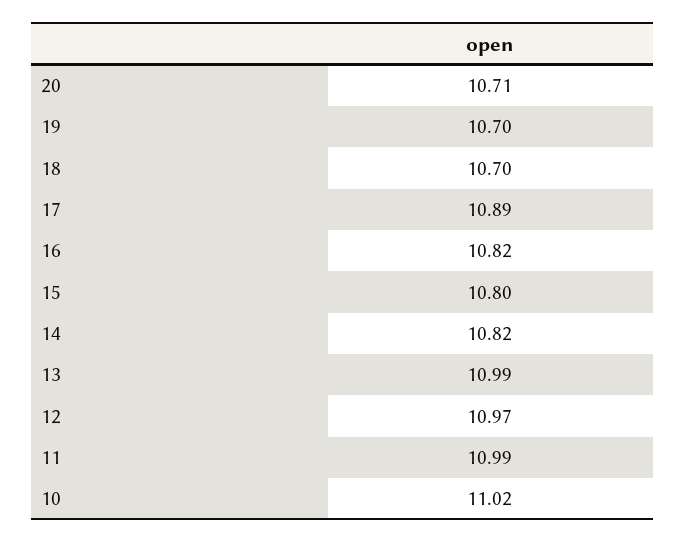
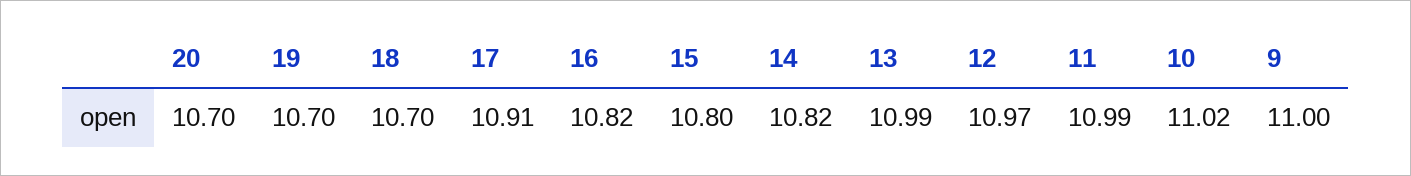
20: 10.71 -> 10.7
17: 10.89 -> 10.91
9: none -> 11

